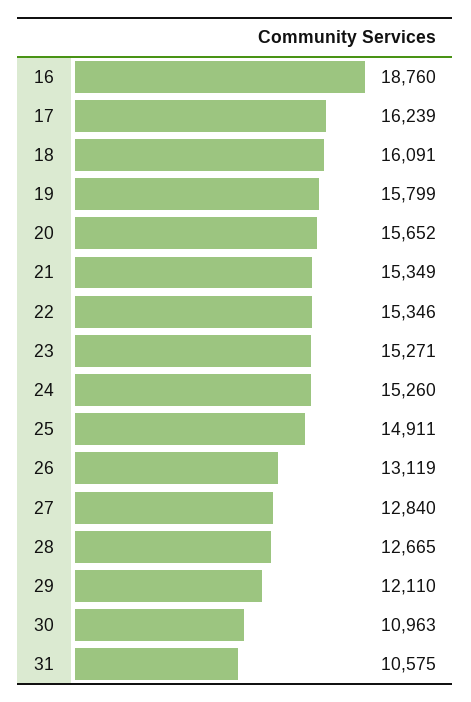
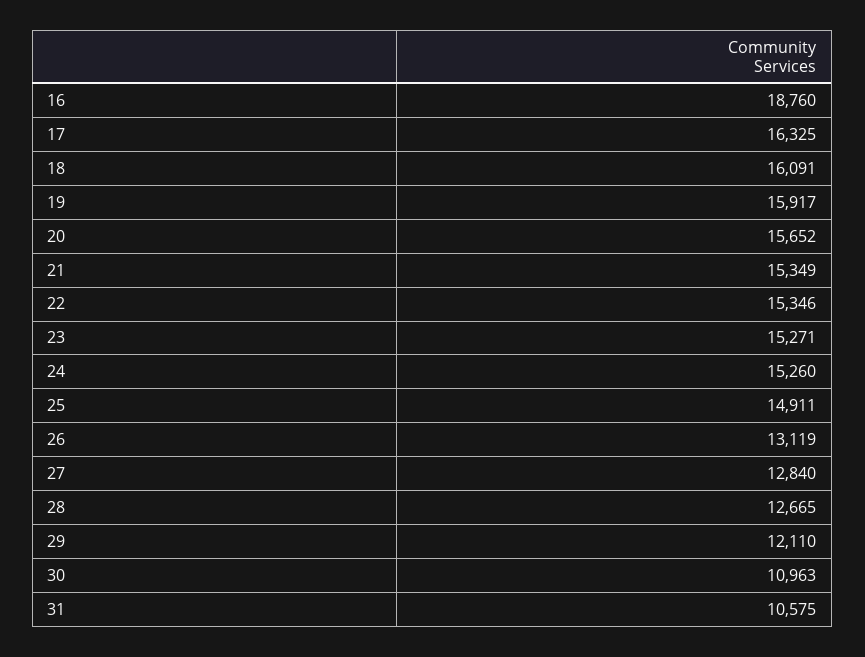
17: 16239 -> 16325
19: 15799 -> 15917

